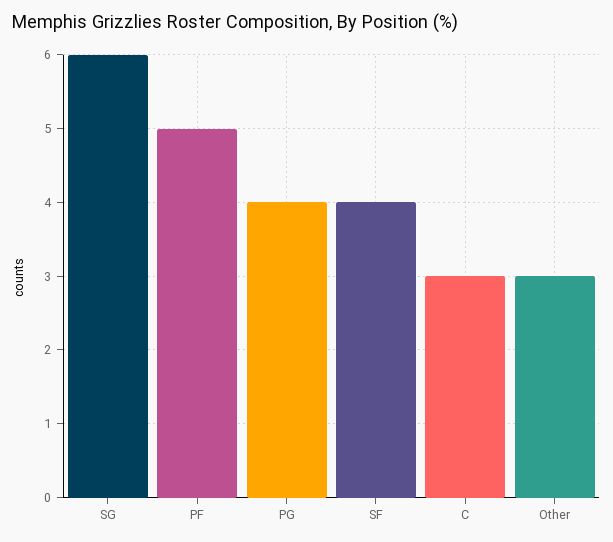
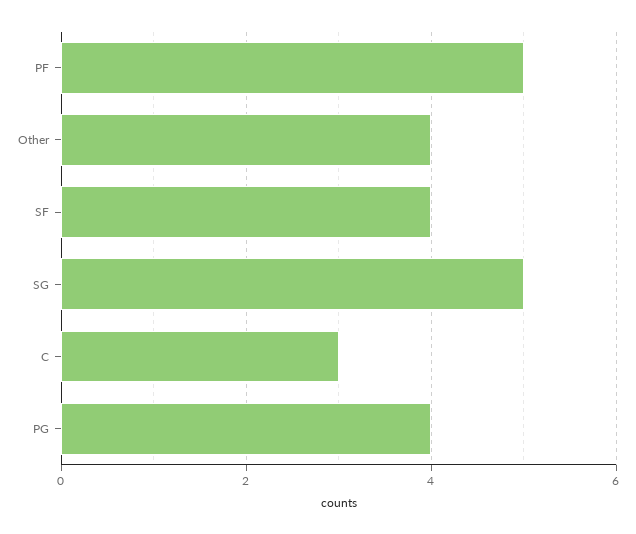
SG: 6 -> 5
Other: 3 -> 4

